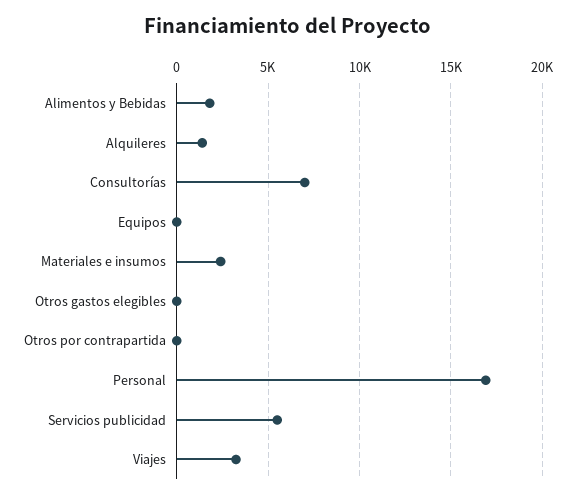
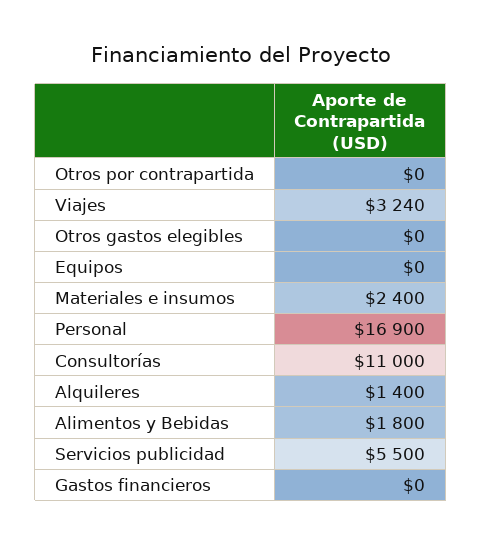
Consultorías: 7000 -> 11000
Gastos financieros: none -> 0

